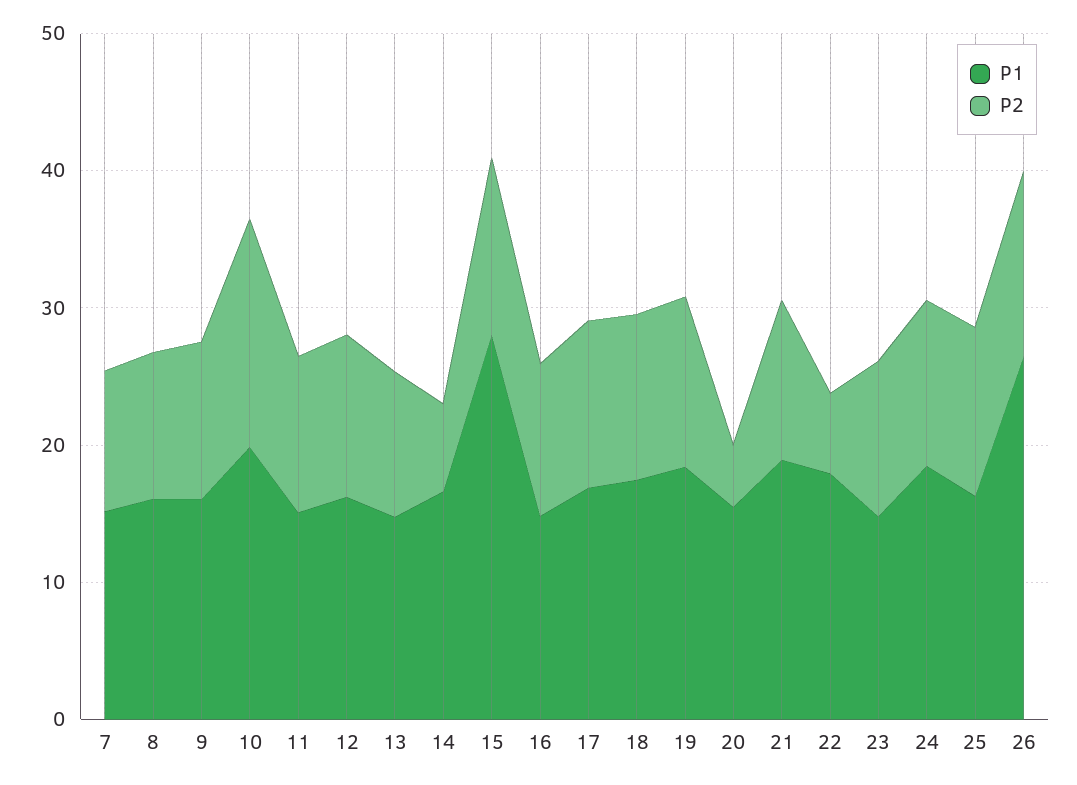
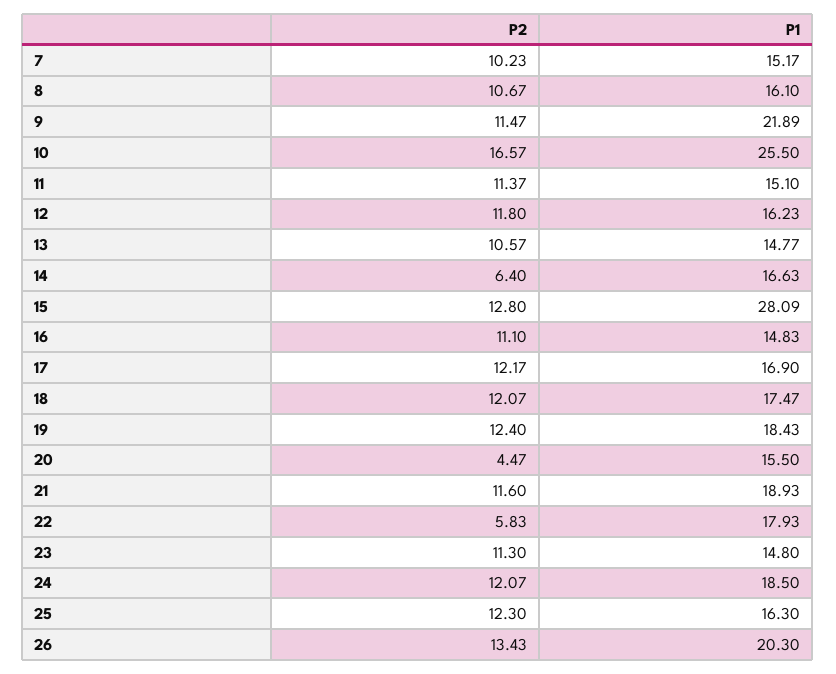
P1, 9: 16 -> 21.89
P1, 10: 20 -> 25.5
P1, 26: 26 -> 20.3

